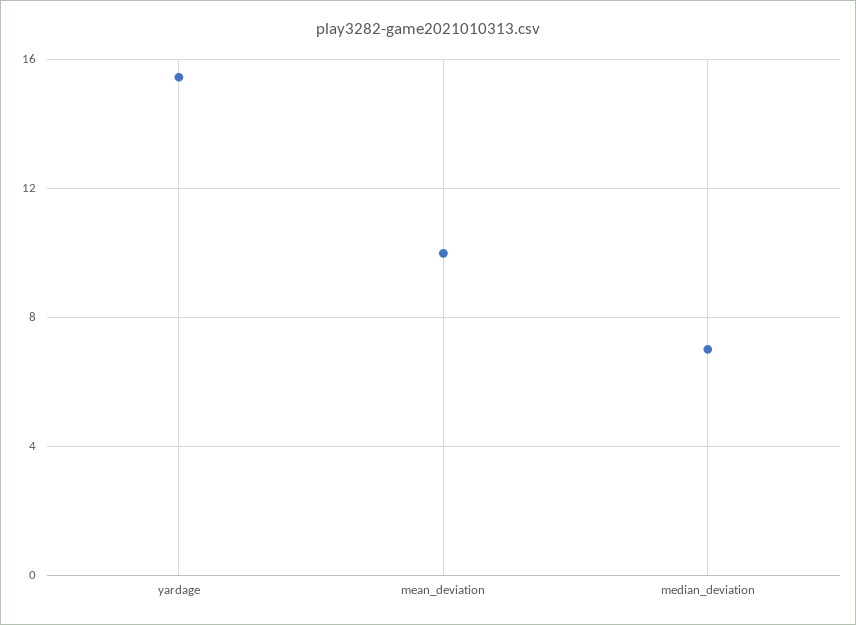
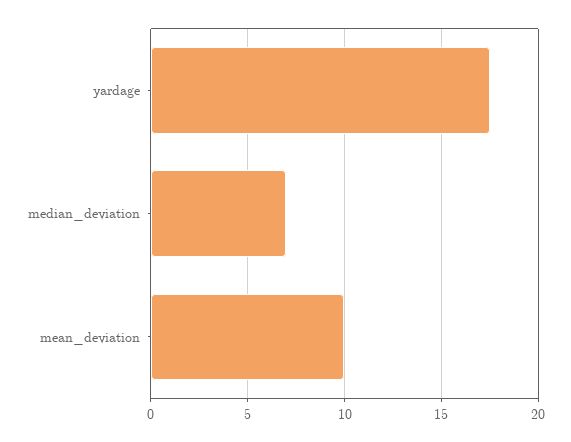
yardage: 15.5 -> 17.5

